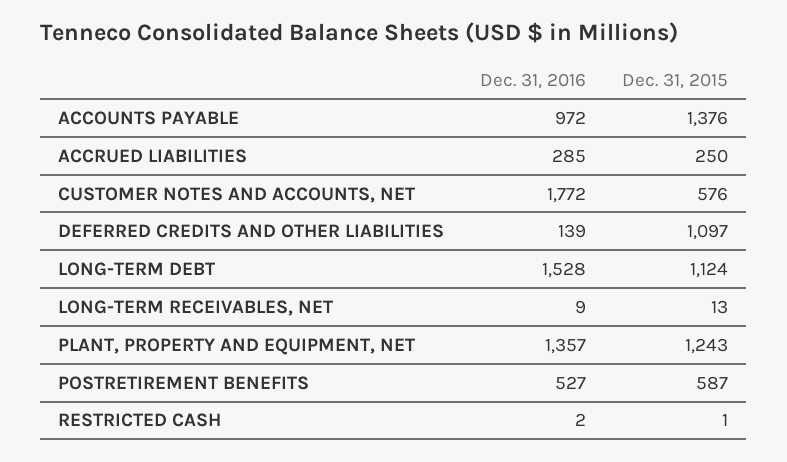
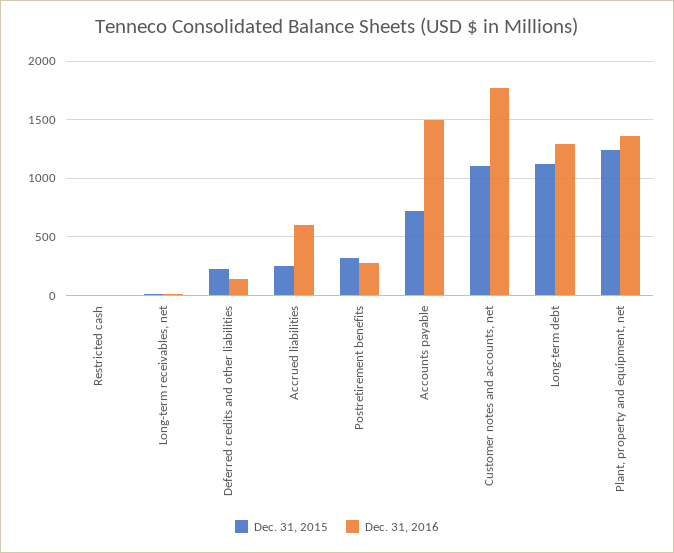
Dec. 31, 2016, ACCOUNTS PAYABLE: 972 -> 1500
Dec. 31, 2015, ACCOUNTS PAYABLE: 1376 -> 700
Dec. 31, 2016, ACCRUED LIABILITIES: 285 -> 600
Dec. 31, 2015, CUSTOMER NOTES AND ACCOUNTS, NET: 576 -> 1100
Dec. 31, 2015, DEFERRED CREDITS AND OTHER LIABILITIES: 1097 -> 200
Dec. 31, 2016, LONG-TERM DEBT: 1528 -> 1300
Dec. 31, 2016, POSTRETIREMENT BENEFITS: 527 -> 300
Dec. 31, 2015, POSTRETIREMENT BENEFITS: 587 -> 300

